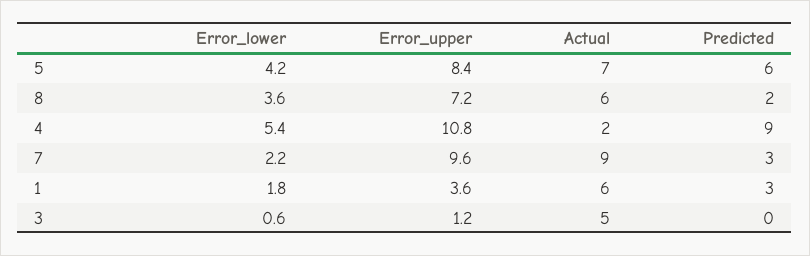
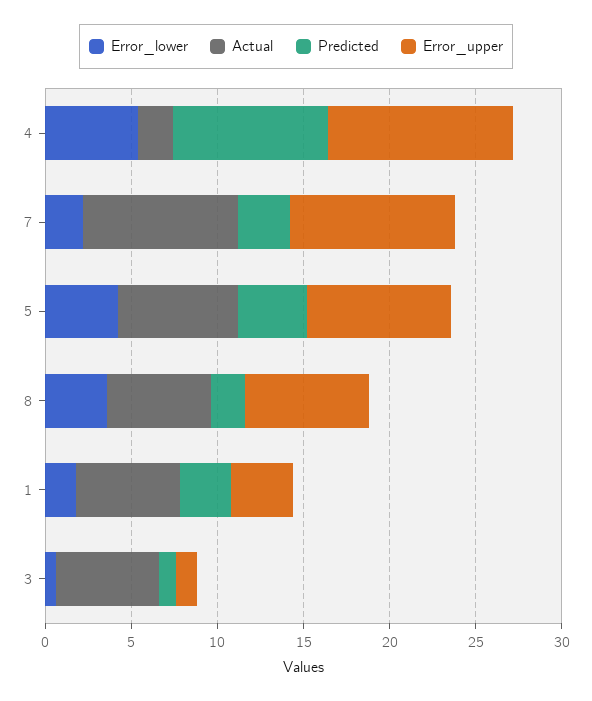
Predicted, 5: 6 -> 4
Actual, 3: 5 -> 6
Predicted, 3: 0 -> 1

